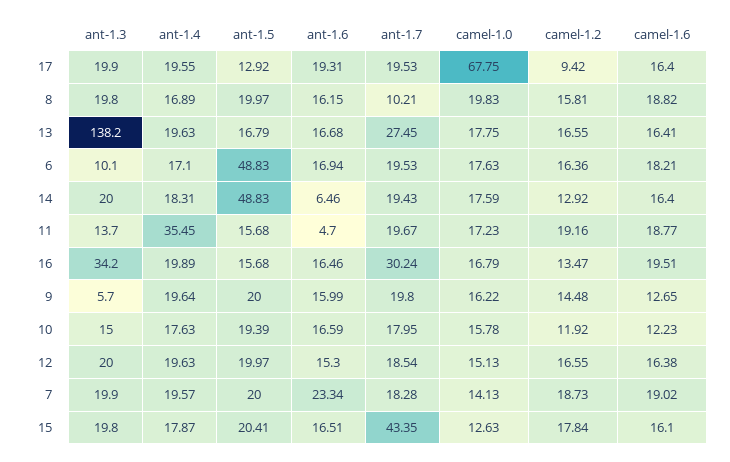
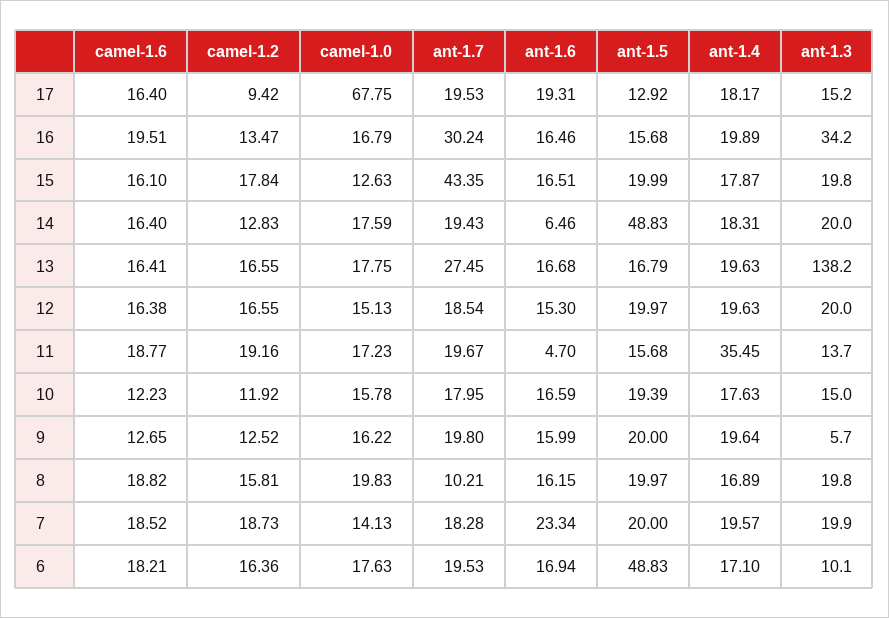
ant-1.3, 17: 19.9 -> 15.2
ant-1.4, 17: 19.55 -> 18.17
camel-1.2, 14: 12.92 -> 12.83
camel-1.2, 9: 14.48 -> 12.52
camel-1.6, 7: 19.02 -> 18.52
ant-1.5, 15: 20.41 -> 19.99

